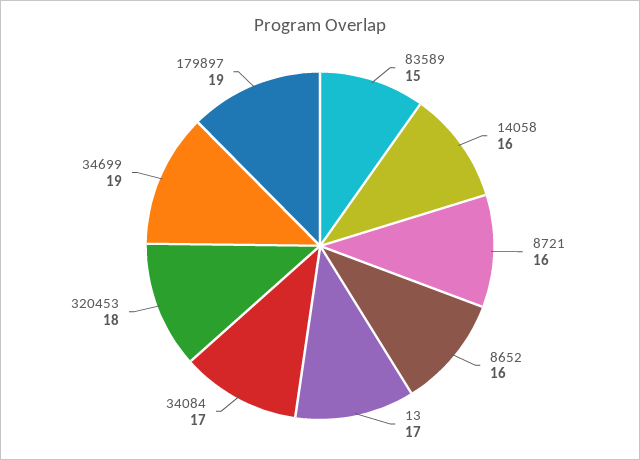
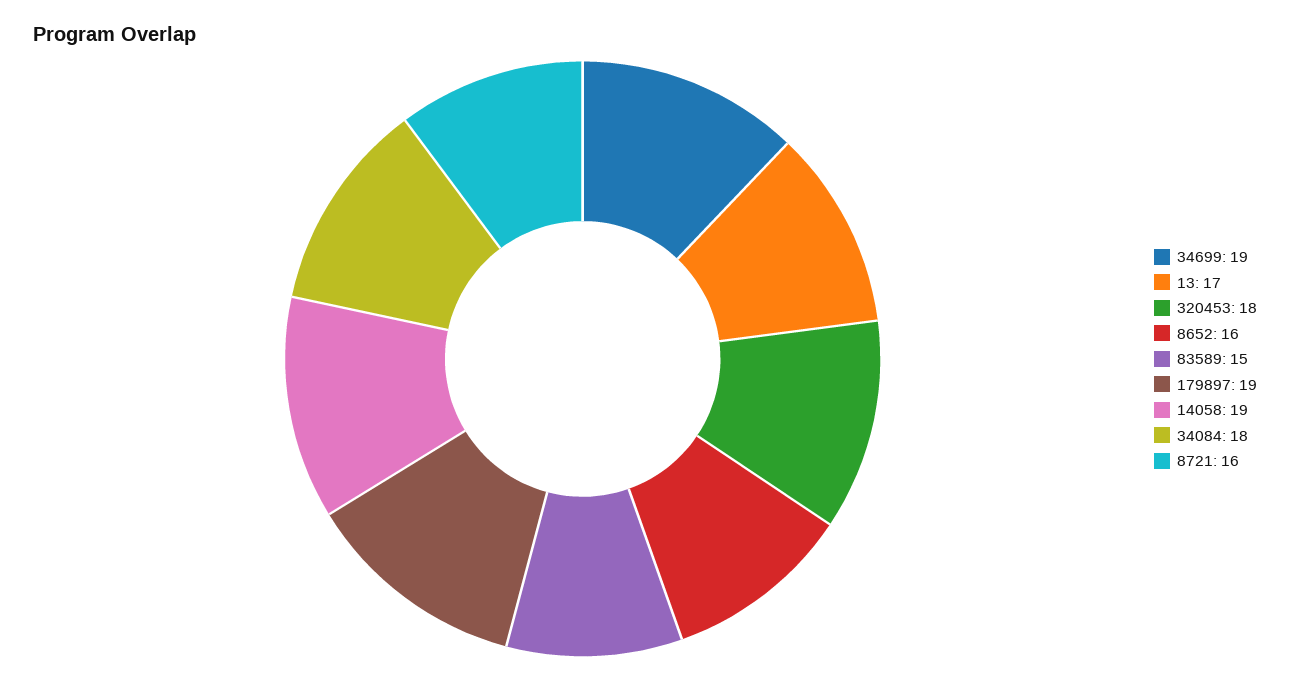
14058: 16 -> 19
34084: 17 -> 18

